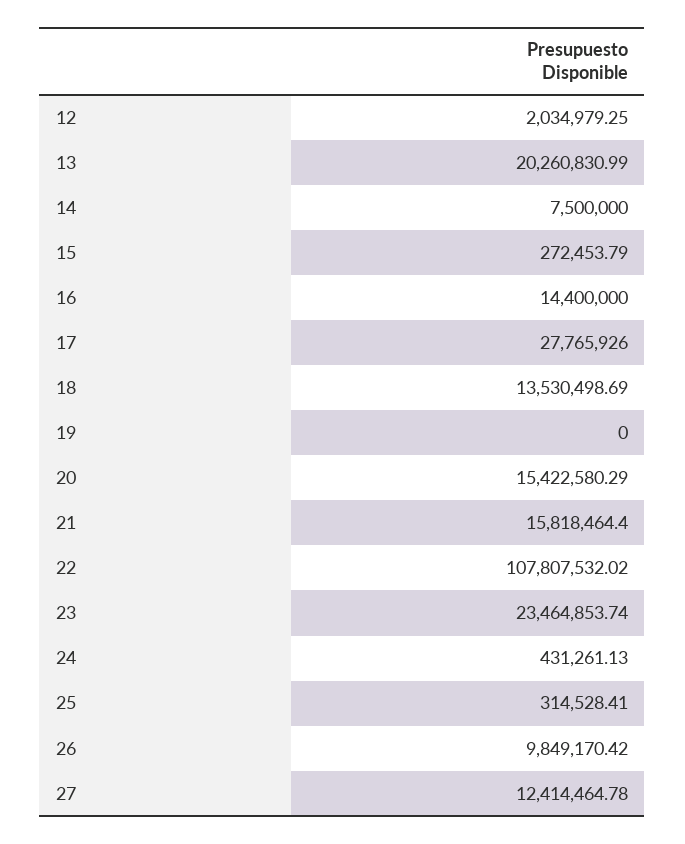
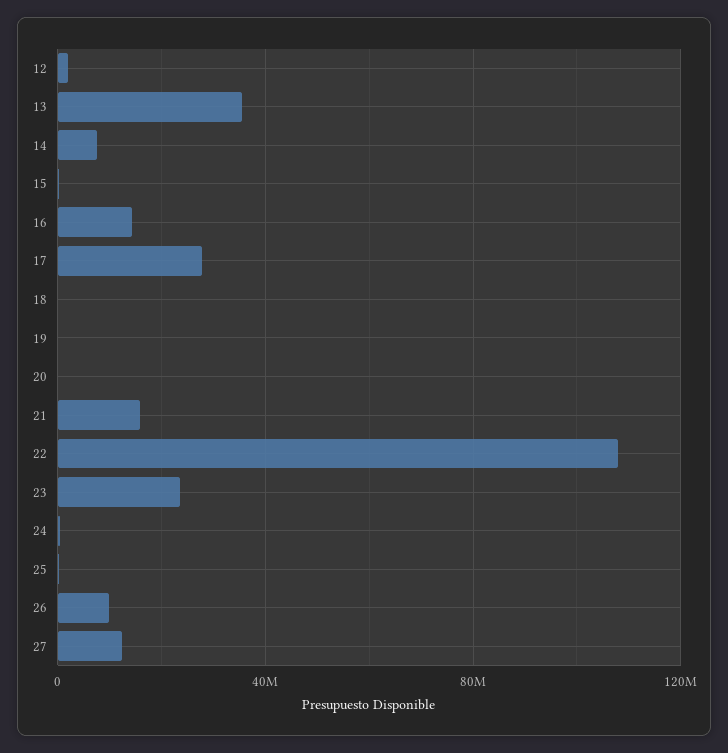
13: 20260830.99 -> 35000000
18: 13530498.69 -> 0
20: 15422580.29 -> 0

